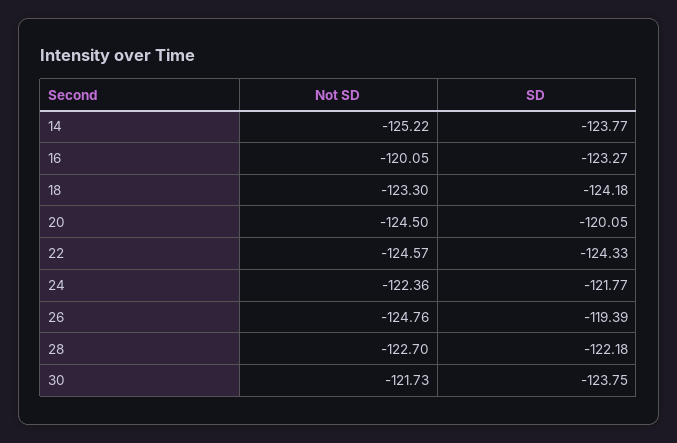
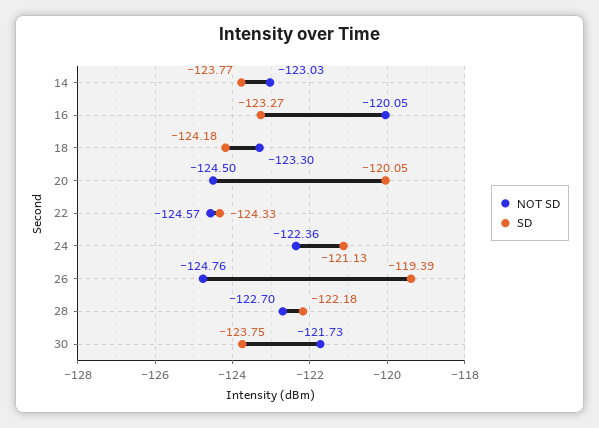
Not SD, 14: -125.22 -> -123.03
SD, 24: -121.77 -> -121.13

